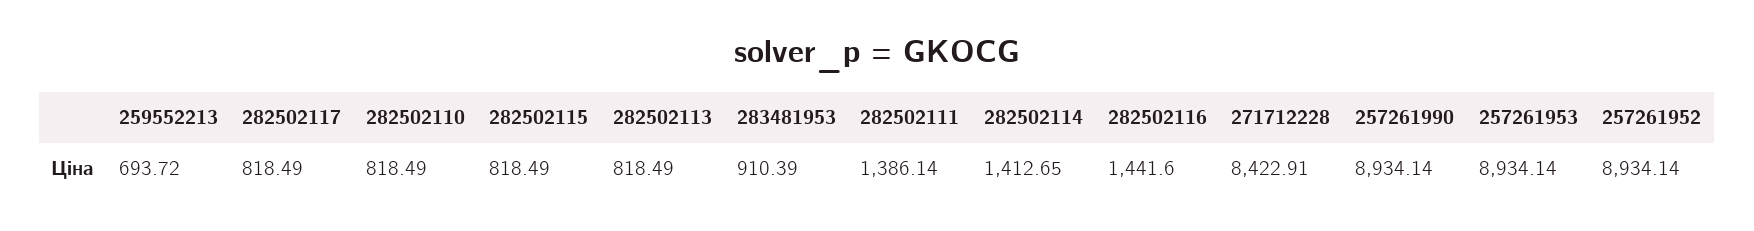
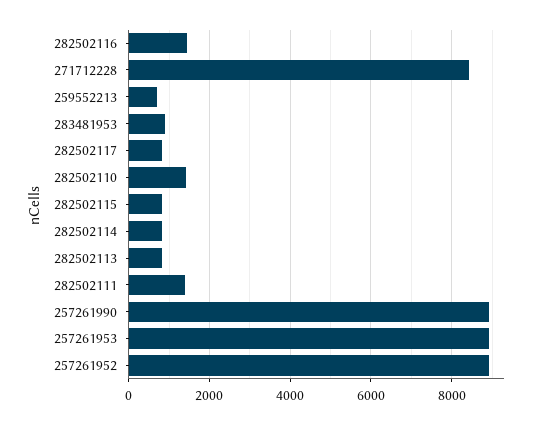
282502110: 818.49 -> 1400
282502114: 1412.65 -> 800

